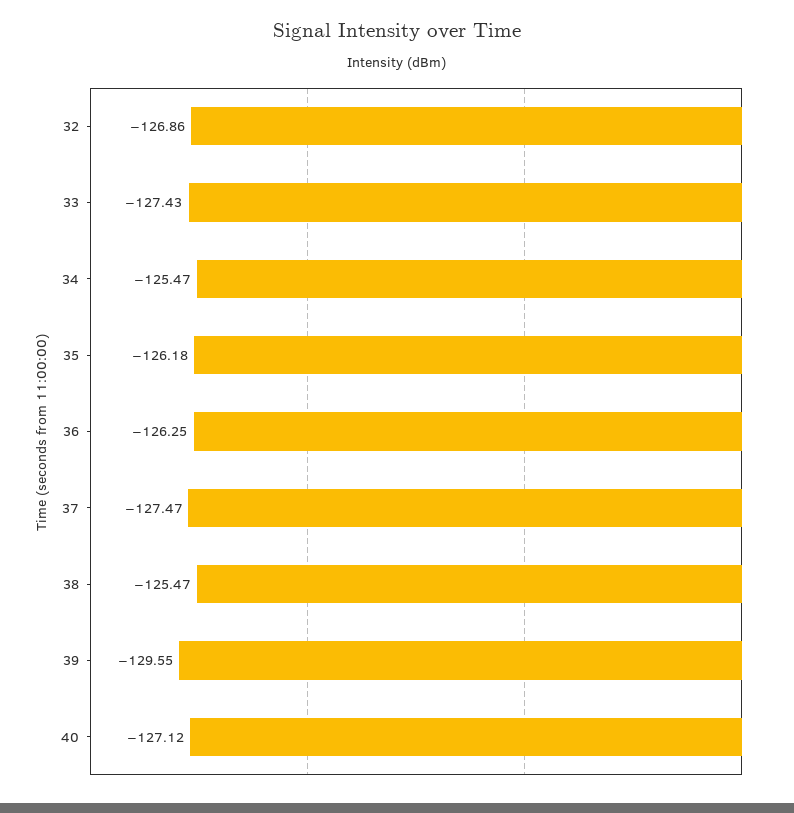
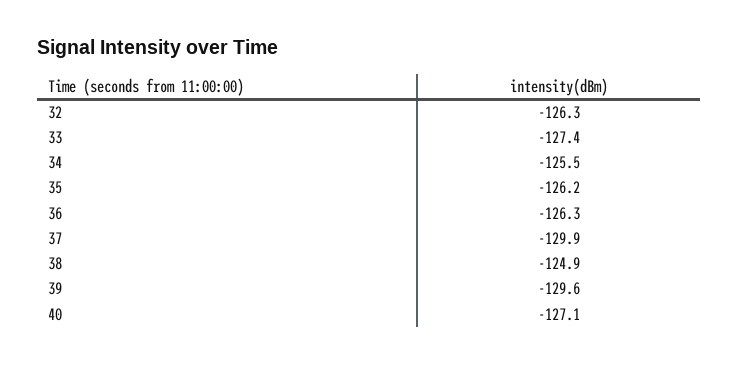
32: -126.86 -> -126.3
37: -127.47 -> -129.9
38: -125.47 -> -124.9

